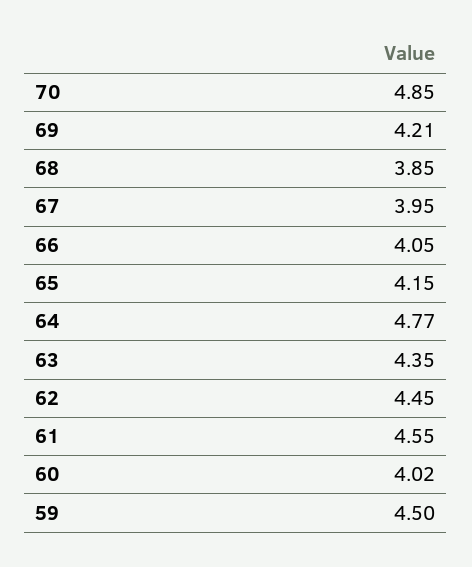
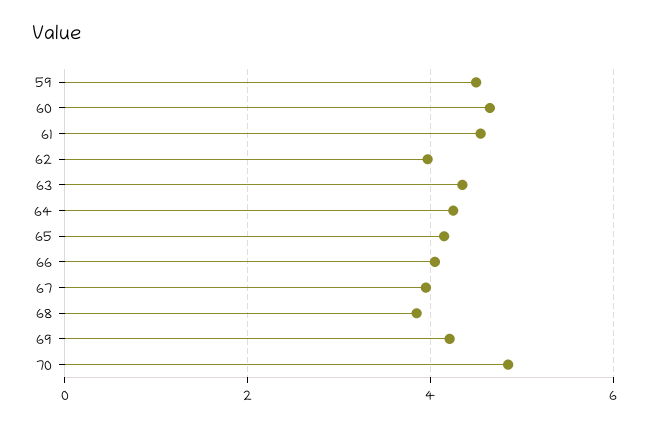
64: 4.77 -> 4.2
62: 4.45 -> 4
60: 4.02 -> 4.6

